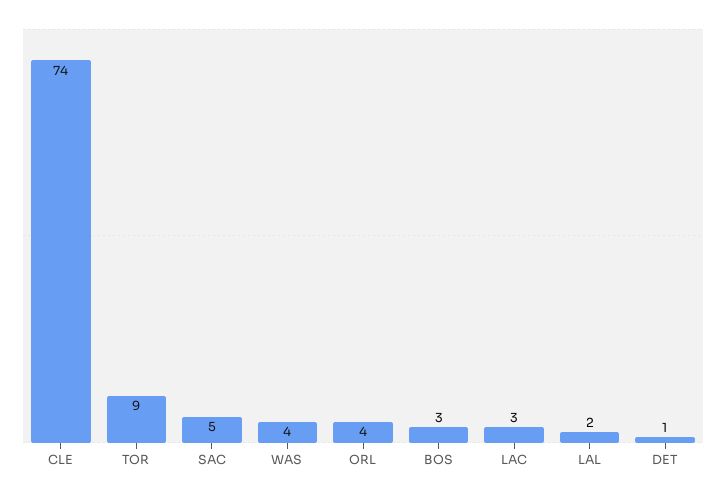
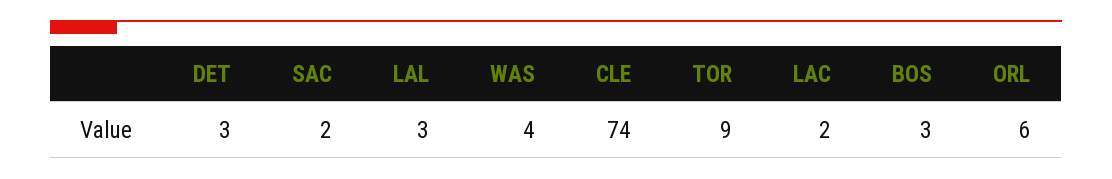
SAC: 5 -> 2
ORL: 4 -> 6
LAC: 3 -> 2
LAL: 2 -> 3
DET: 1 -> 3

